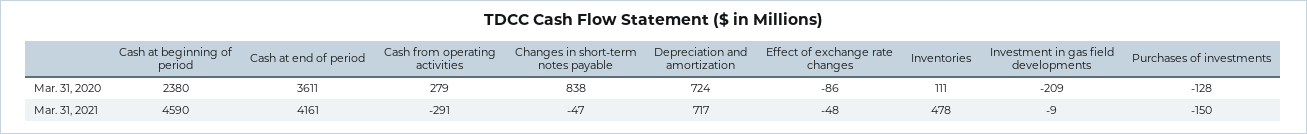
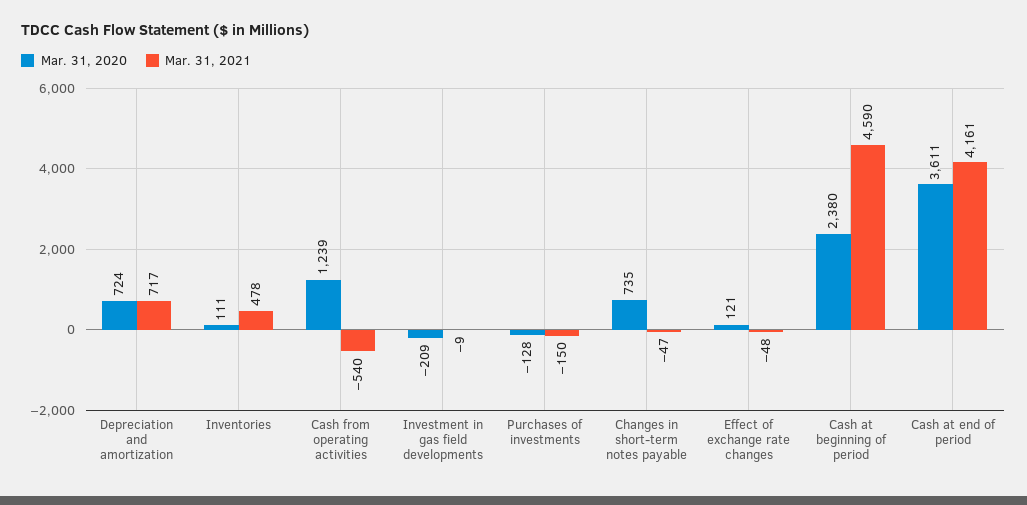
Mar. 31, 2020, Cash from operating activities: 279 -> 1239
Mar. 31, 2020, Changes in short-term notes payable: 838 -> 735
Mar. 31, 2020, Effect of exchange rate changes: -86 -> 121
Mar. 31, 2021, Cash from operating activities: -291 -> -540

